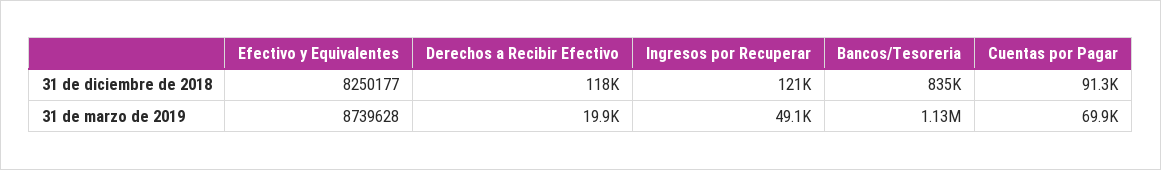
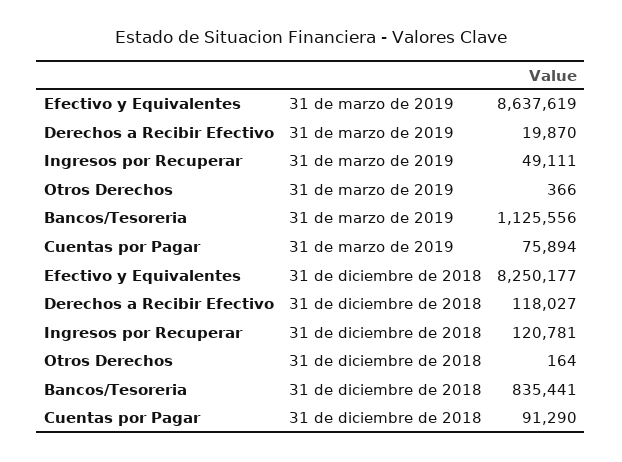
Efectivo y Equivalentes, 31 de marzo de 2019: 8739628 -> 8637619
Cuentas por Pagar, 31 de marzo de 2019: 69900 -> 75894
Otros Derechos, 31 de marzo de 2019: none -> 366
Otros Derechos, 31 de diciembre de 2018: none -> 164

